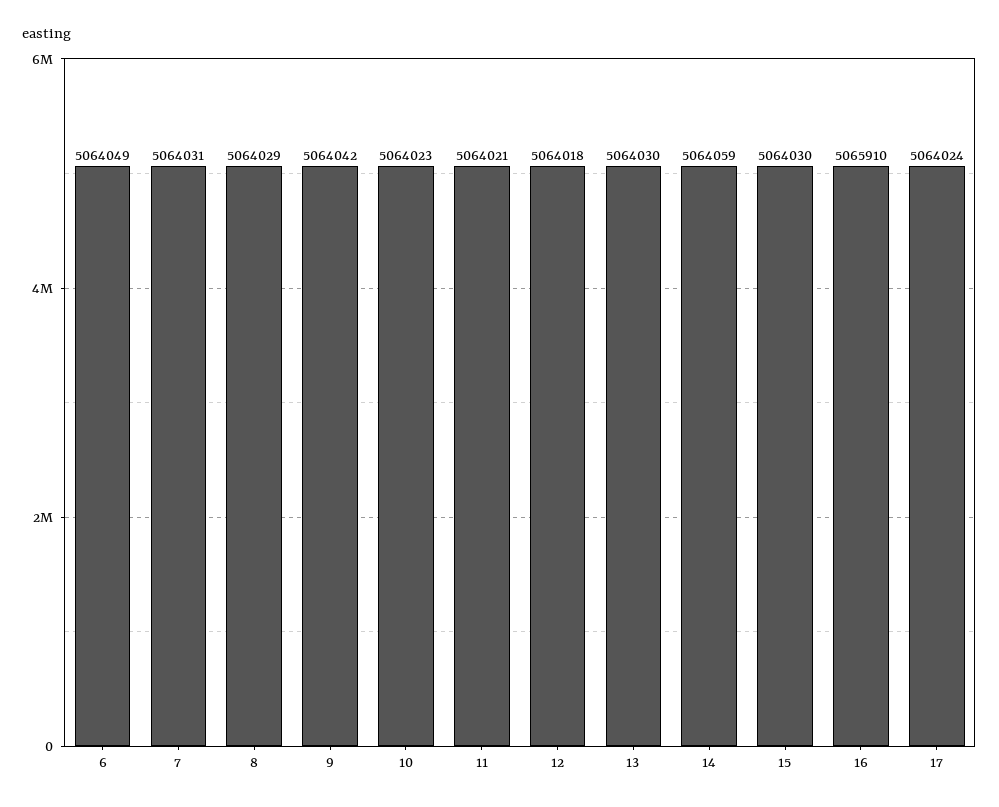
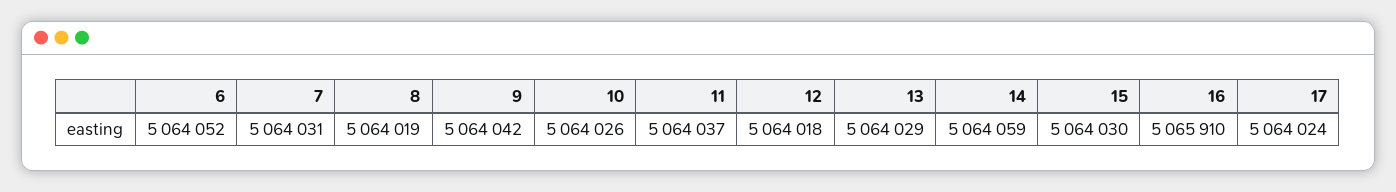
6: 5064049 -> 5064052
8: 5064029 -> 5064019
10: 5064023 -> 5064026
11: 5064021 -> 5064037
13: 5064030 -> 5064029

